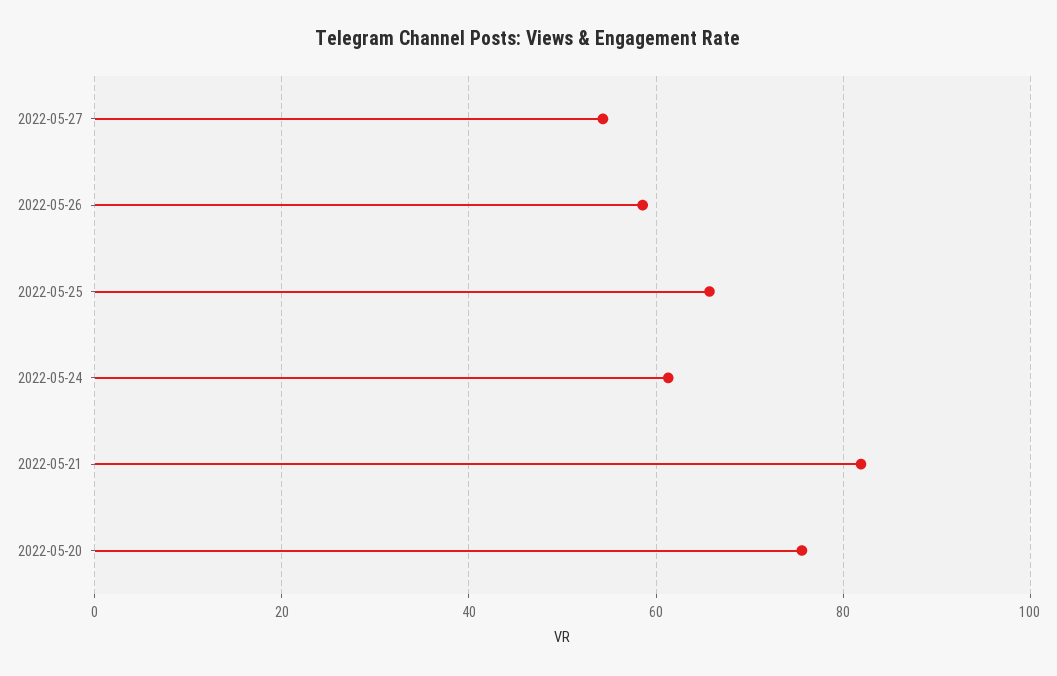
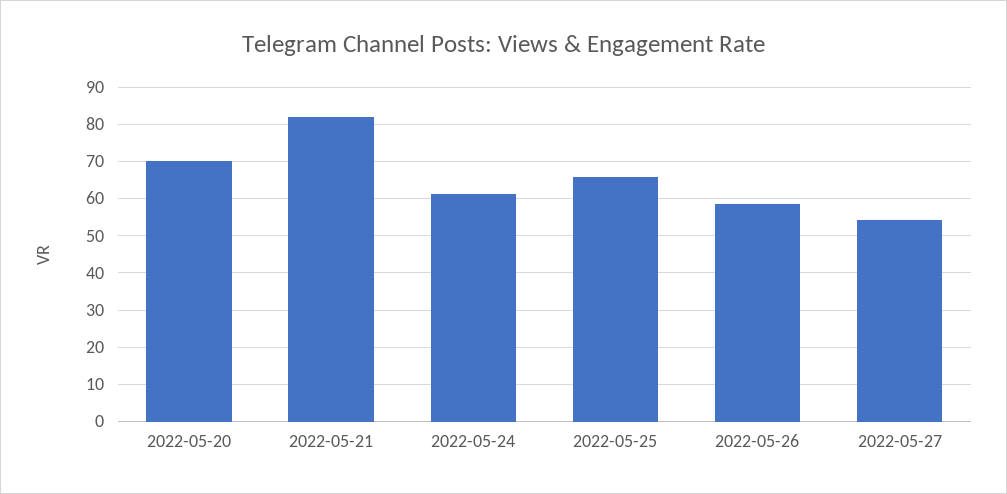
2022-05-20: 76 -> 70

